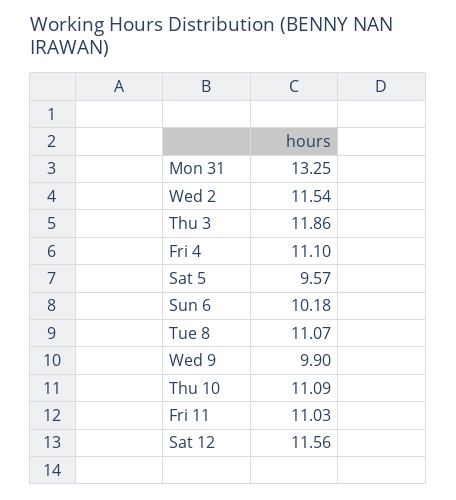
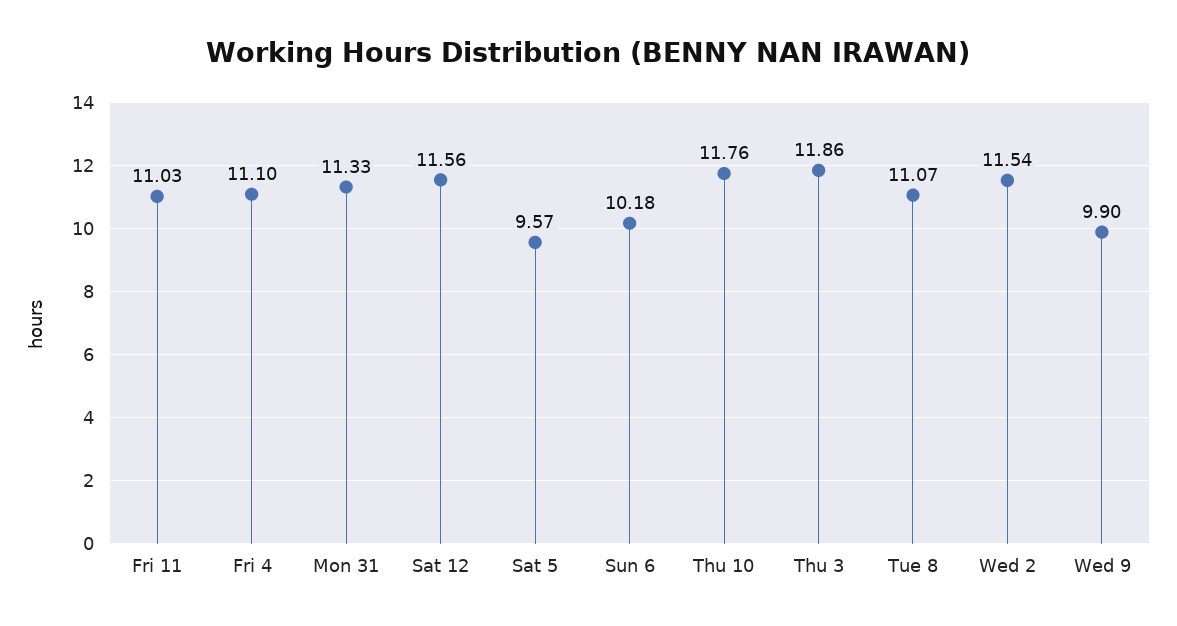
Mon 31: 13.25 -> 11.33
Thu 10: 11.09 -> 11.76

